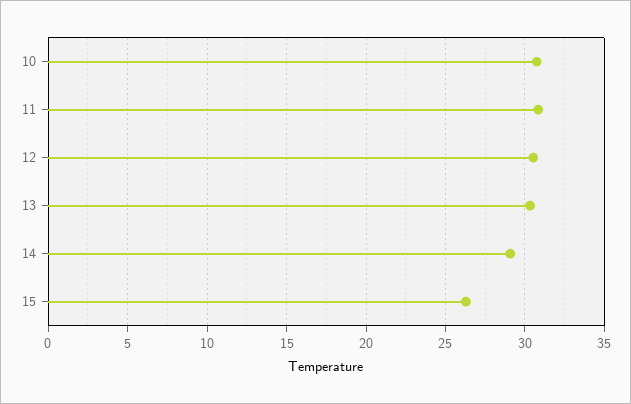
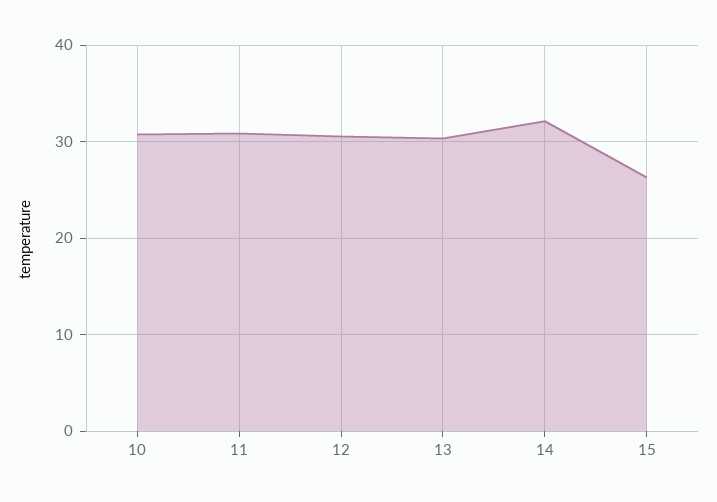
14: 29 -> 32

